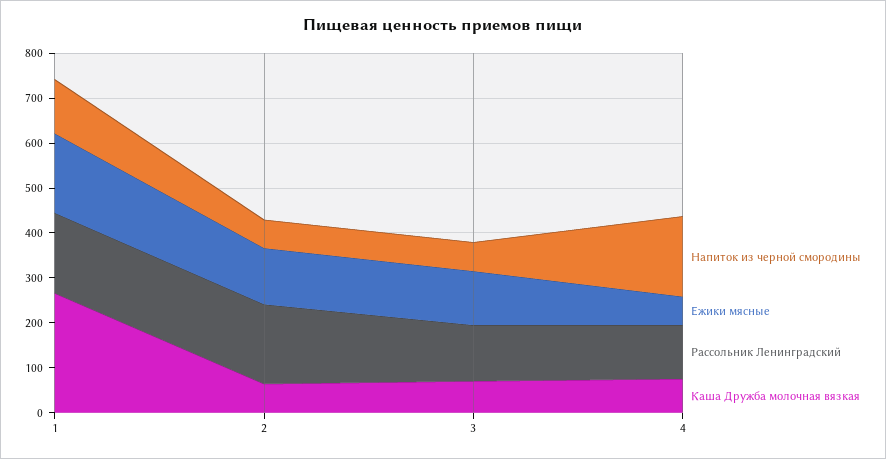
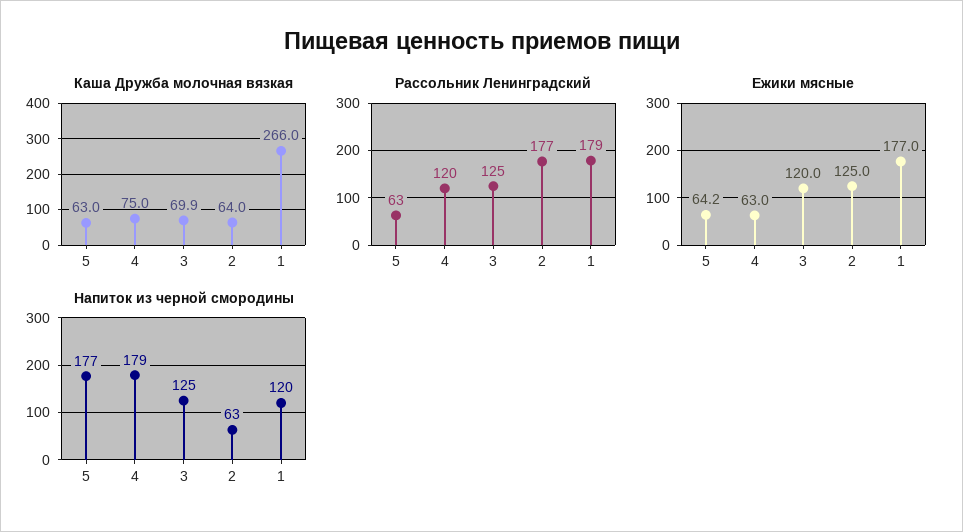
Напиток из черной смородины, 3: 60 -> 125
Каша Дружба молочная вязкая, 5: none -> 63
Рассольник Ленинградский, 5: none -> 63
Ежики мясные, 5: none -> 64.2
Напиток из черной смородины, 5: none -> 177

